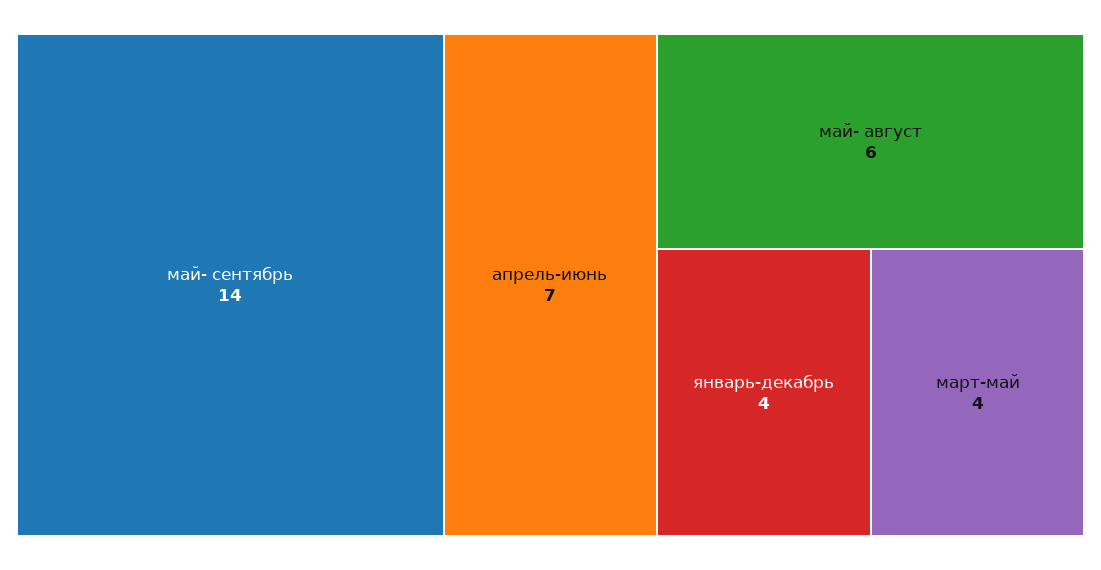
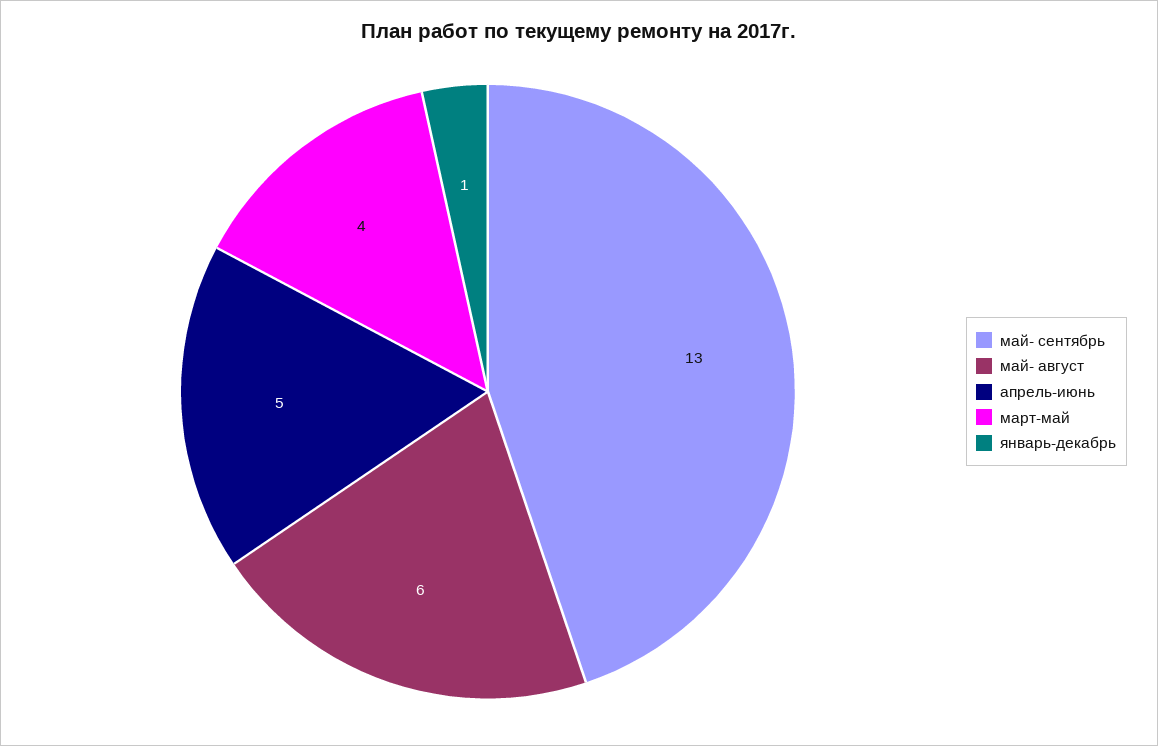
май- сентябрь: 14 -> 13
апрель-июнь: 7 -> 5
январь-декабрь: 4 -> 1

